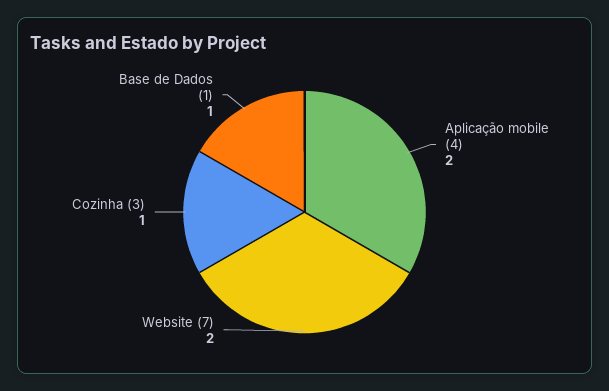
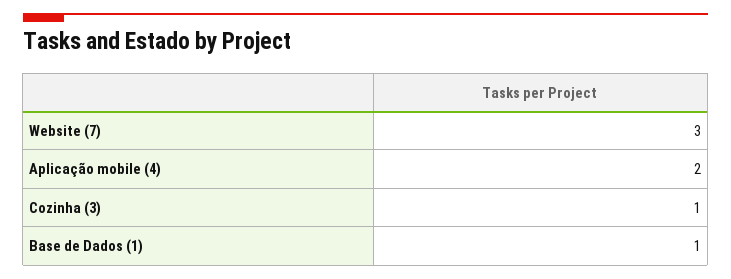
Website (7): 2 -> 3

